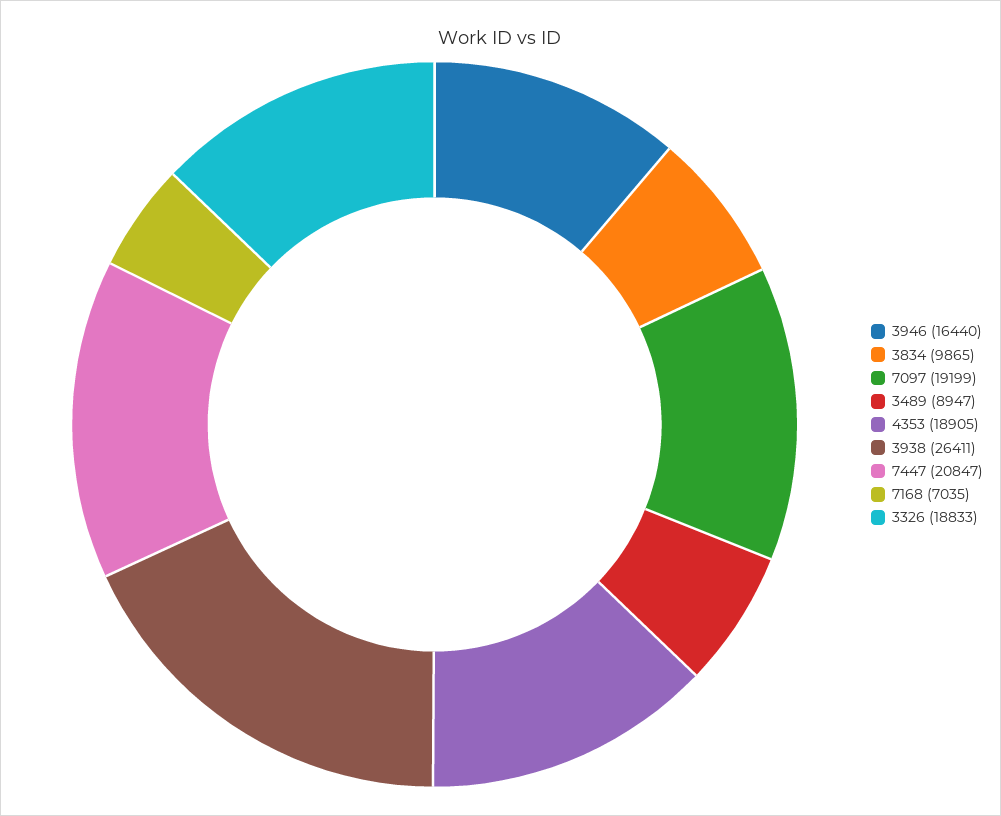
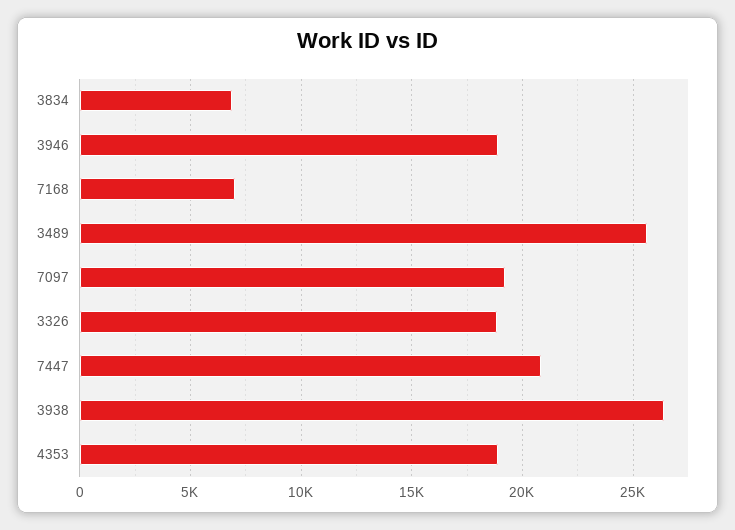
3946: 16440 -> 19000
3834: 9865 -> 7000
3489: 8947 -> 25500

